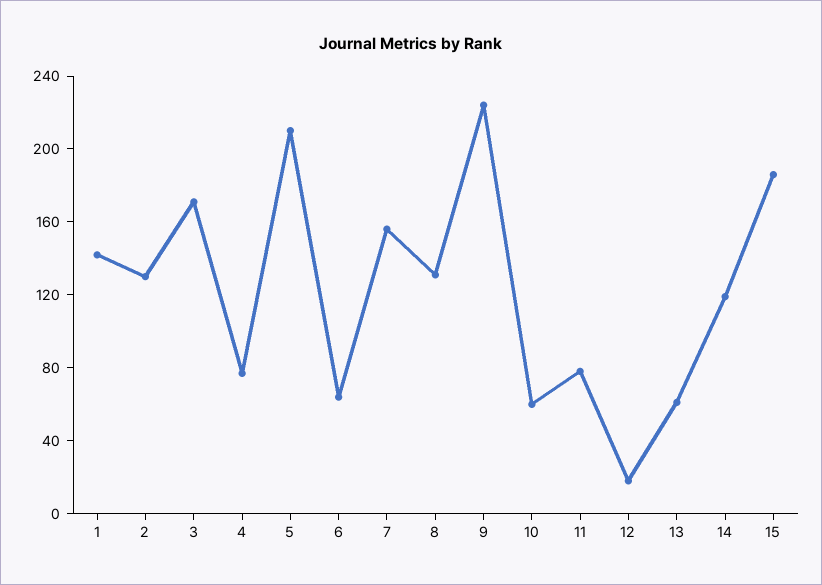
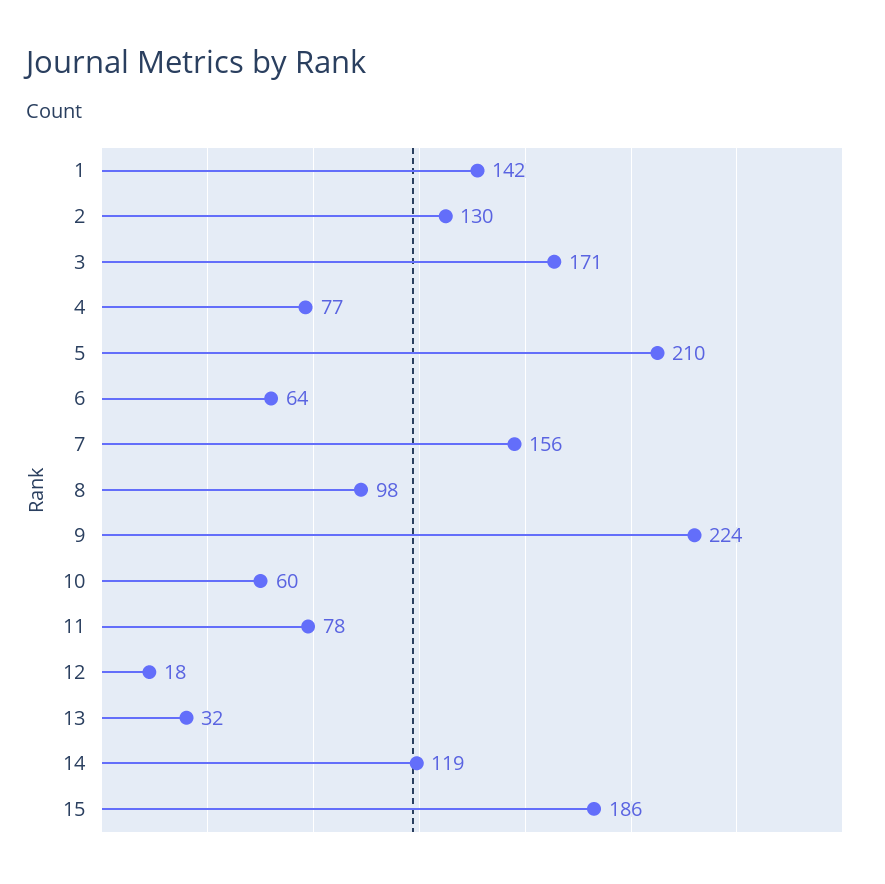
8: 130 -> 98
13: 60 -> 32

